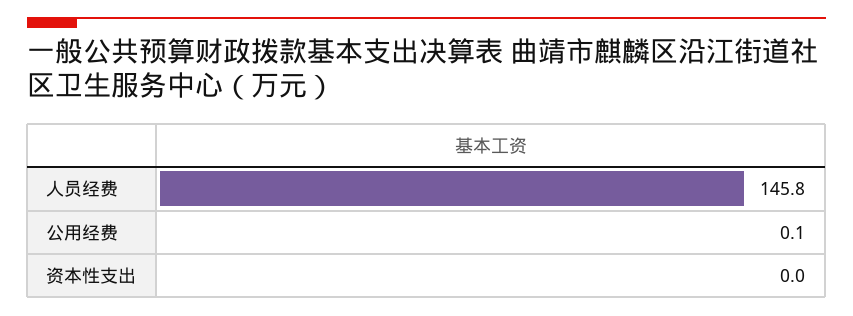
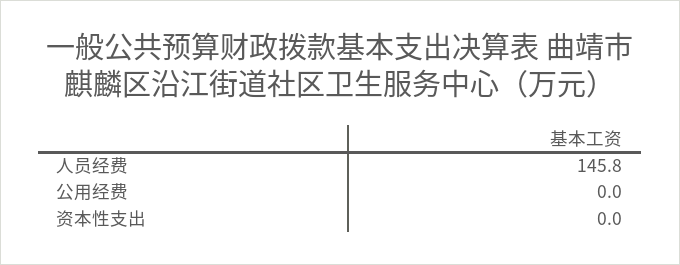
公用经费: 0.1 -> 0

